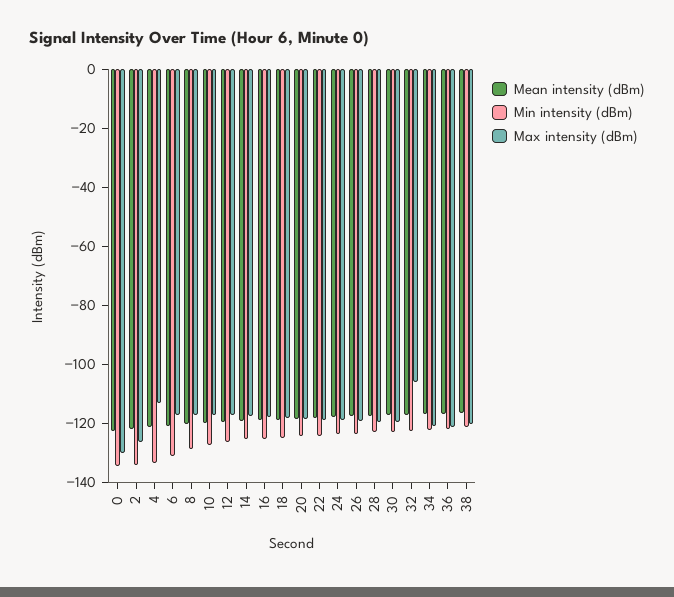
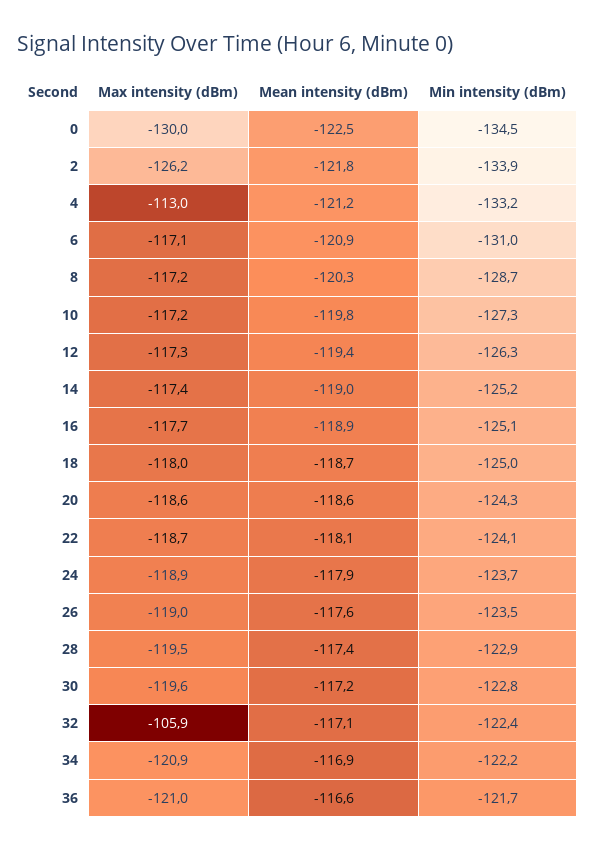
Mean intensity (dBm), 38: -115 -> none
Min intensity (dBm), 38: -120 -> none
Max intensity (dBm), 38: -120 -> none

